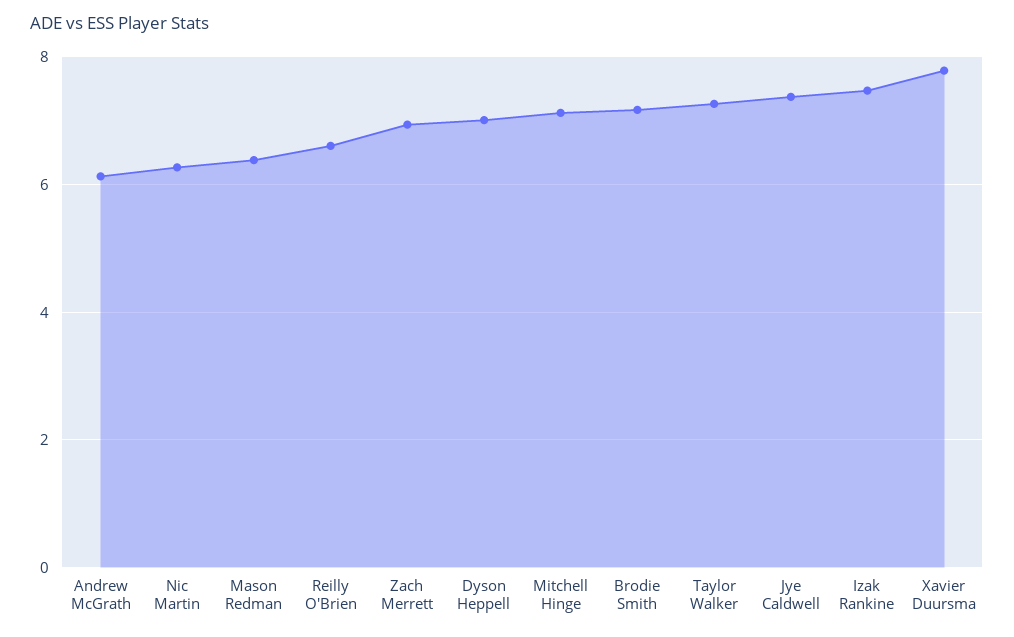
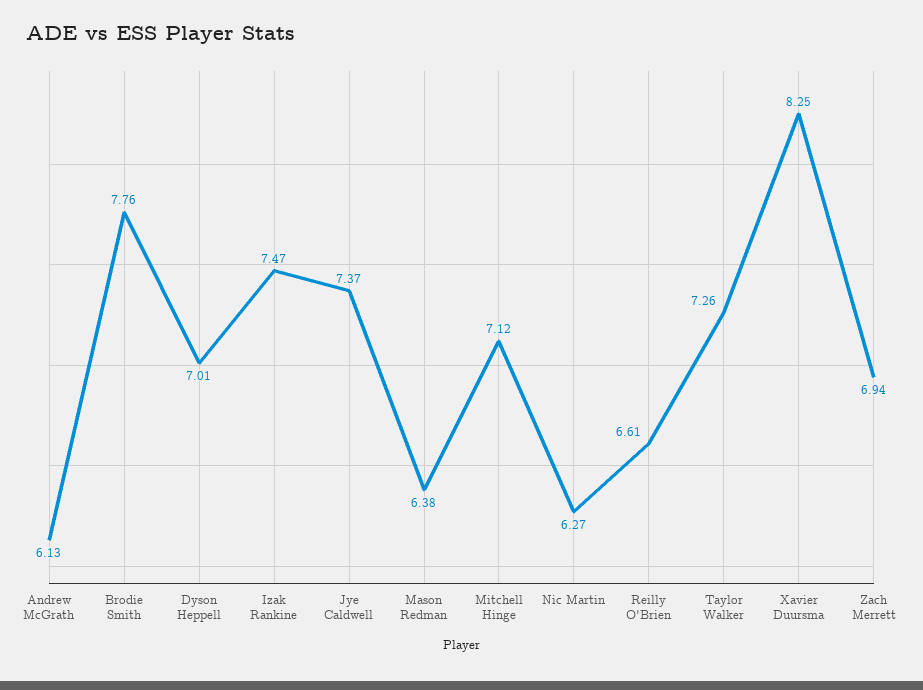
Brodie Smith: 7.2 -> 7.76
Xavier Duursma: 7.8 -> 8.25

